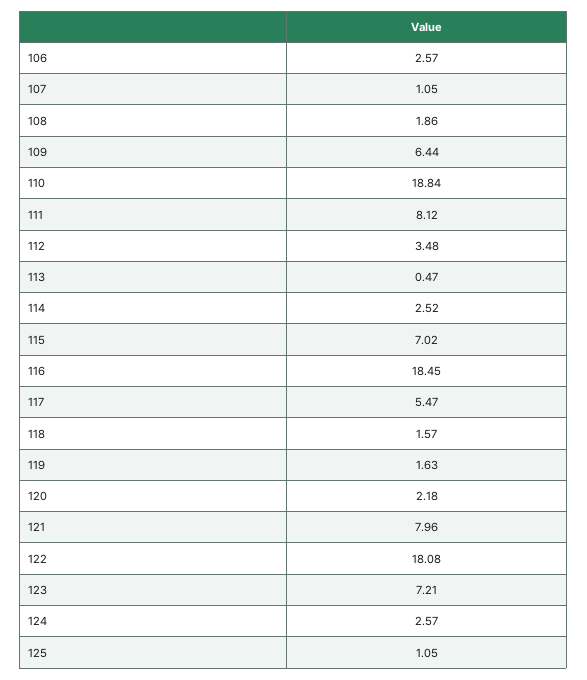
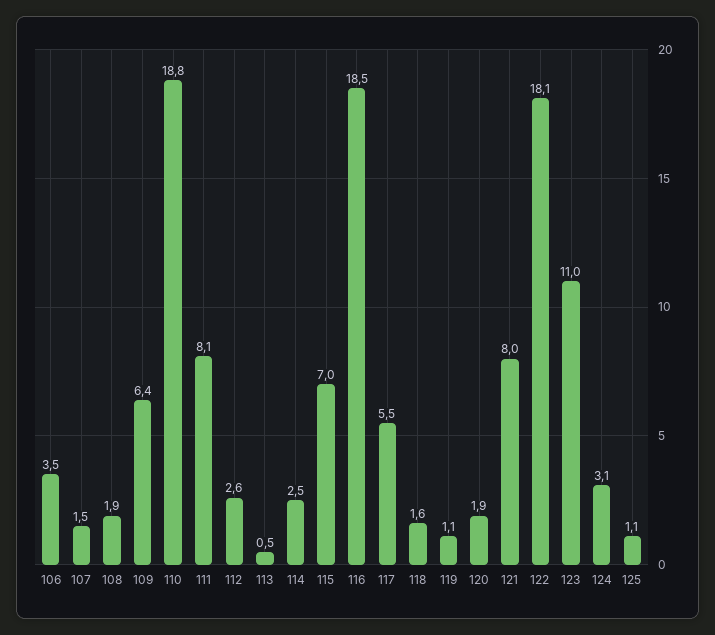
106: 2.57 -> 3.5
107: 1.05 -> 1.5
112: 3.48 -> 2.6
119: 1.63 -> 1.1
120: 2.18 -> 1.9
123: 7.21 -> 11
124: 2.57 -> 3.1

